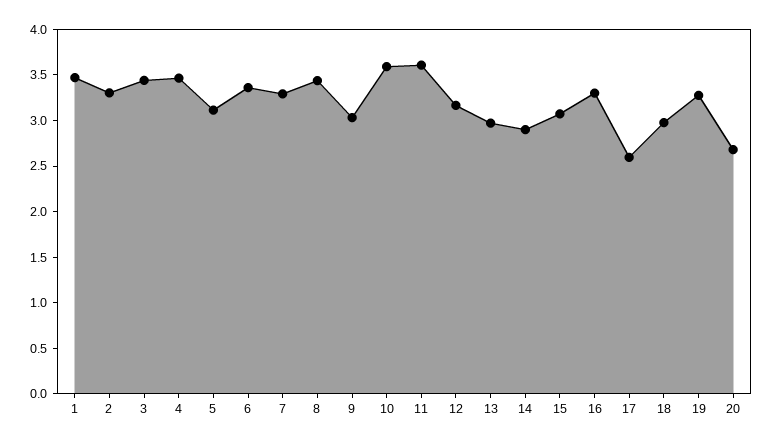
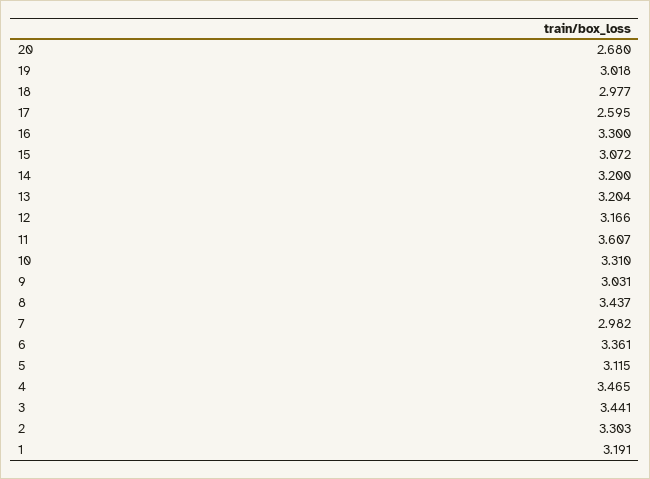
1: 3.5 -> 3.191
7: 3.3 -> 2.982
10: 3.6 -> 3.31
13: 3 -> 3.204
14: 2.9 -> 3.2
19: 3.3 -> 3.018

